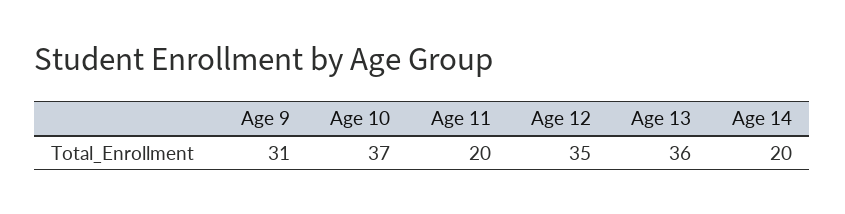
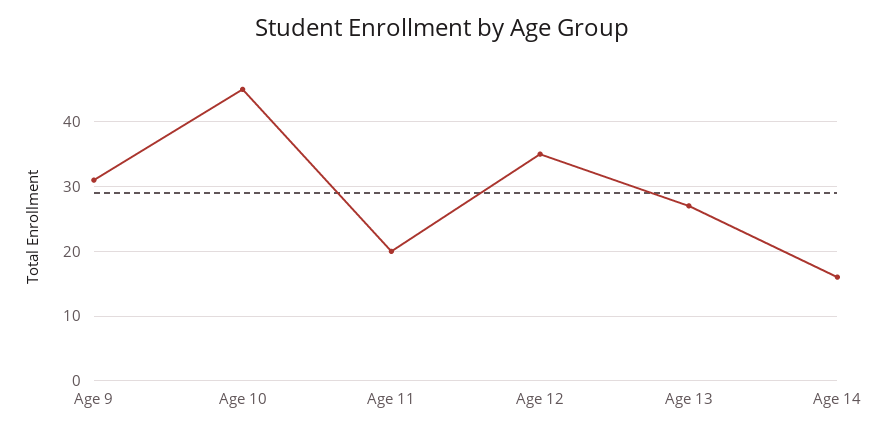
Age 10: 37 -> 45
Age 13: 36 -> 27
Age 14: 20 -> 16

